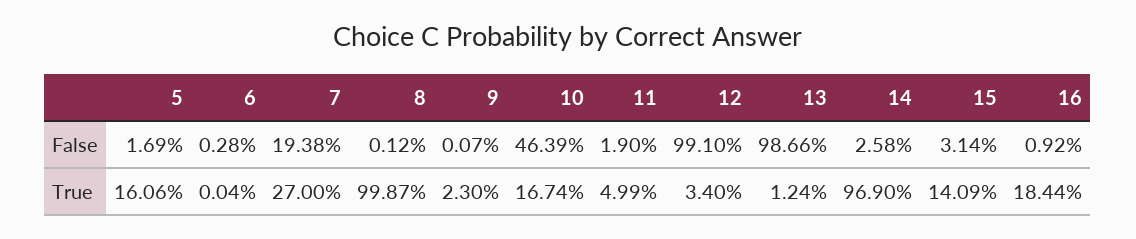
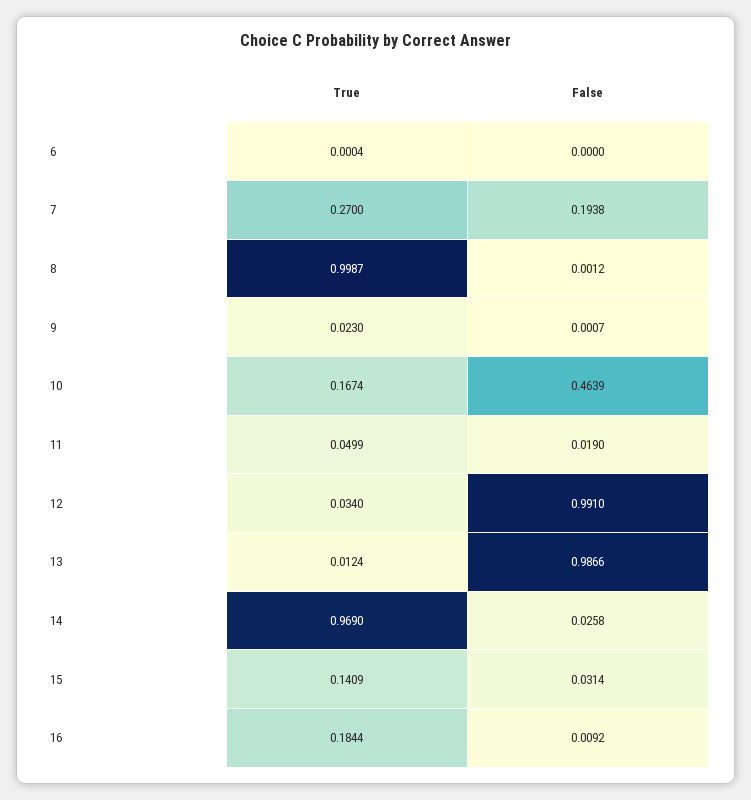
5, False: 0.0169 -> none
6, False: 0.0028 -> 0
5, True: 0.1606 -> none

